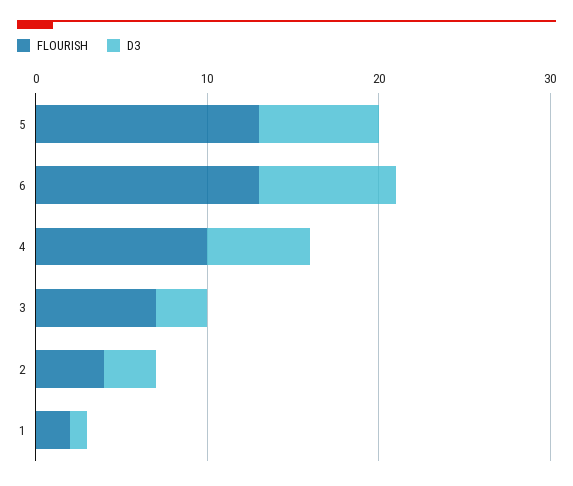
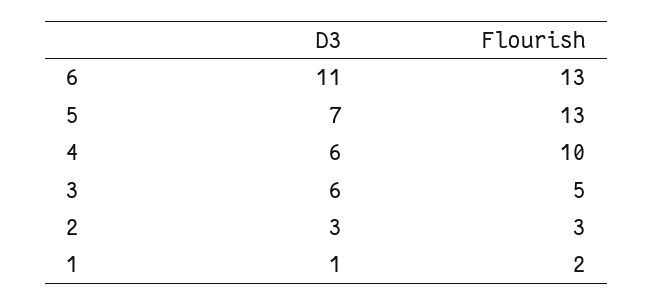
D3, 6: 8 -> 11
FLOURISH, 3: 7 -> 5
D3, 3: 3 -> 6
FLOURISH, 2: 4 -> 3

